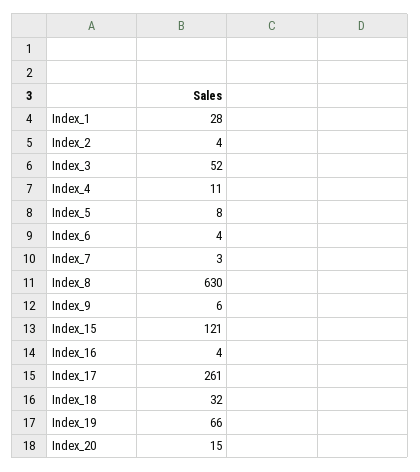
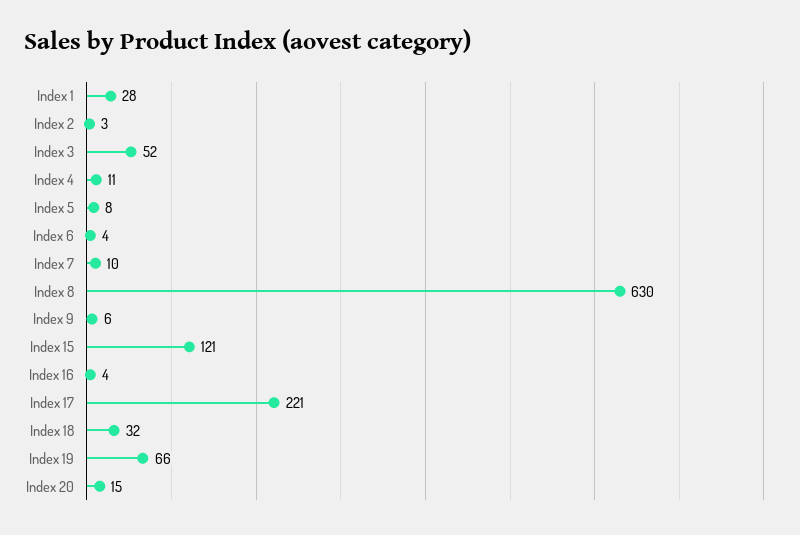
Index_2: 4 -> 3
Index_7: 3 -> 10
Index_17: 261 -> 221

